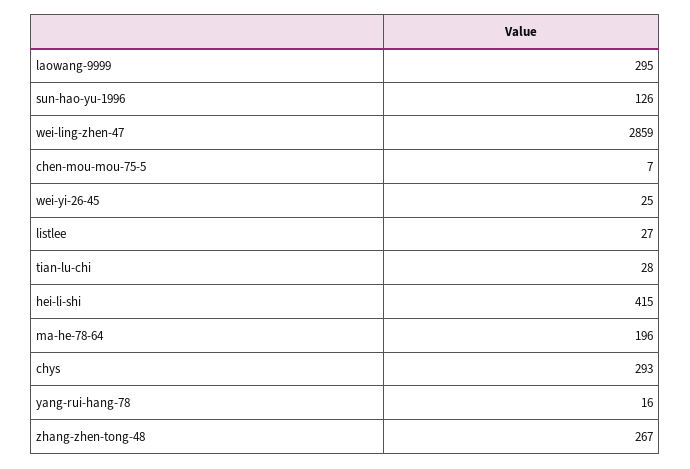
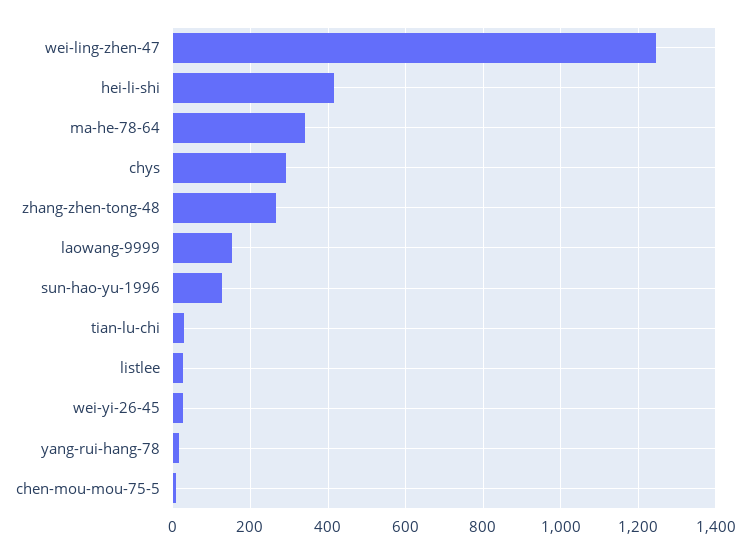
laowang-9999: 295 -> 160
wei-ling-zhen-47: 2859 -> 1240
ma-he-78-64: 196 -> 340

